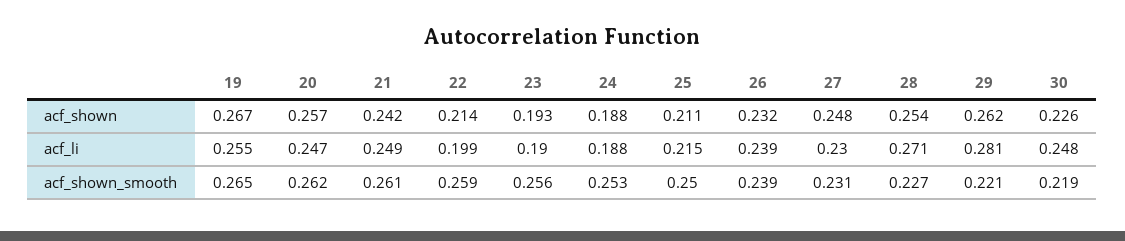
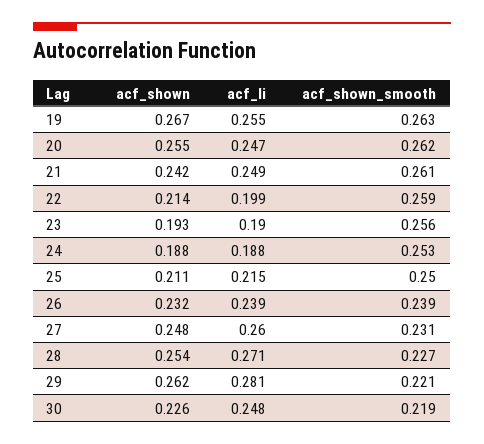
20, acf_shown: 0.257 -> 0.255
27, acf_li: 0.23 -> 0.26
19, acf_shown_smooth: 0.265 -> 0.263

